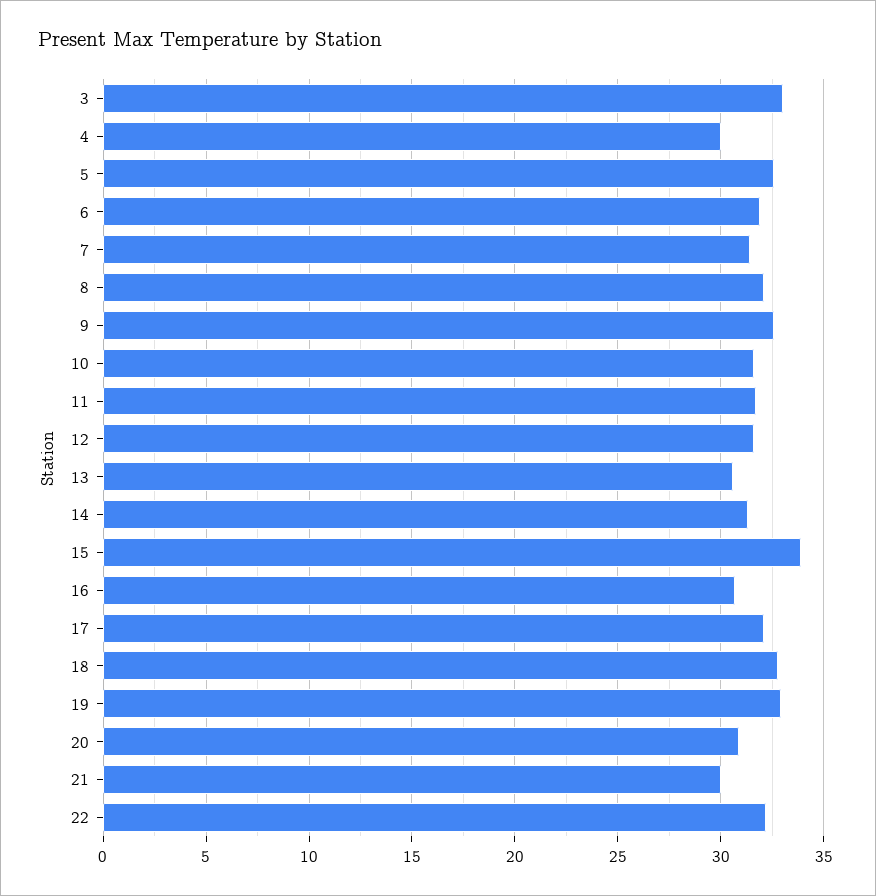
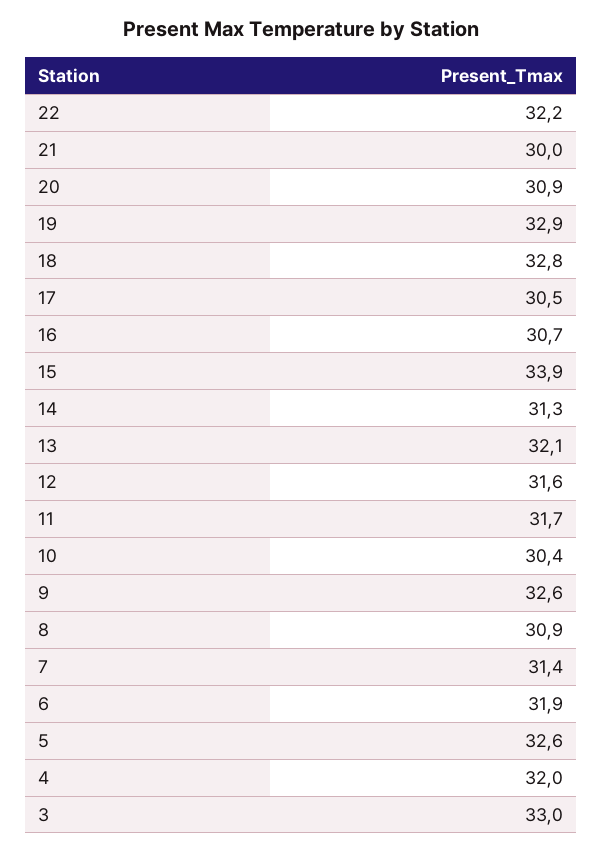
4: 30 -> 32
8: 32 -> 30.9
10: 31.5 -> 30.4
13: 30.5 -> 32.1
17: 32 -> 30.5

